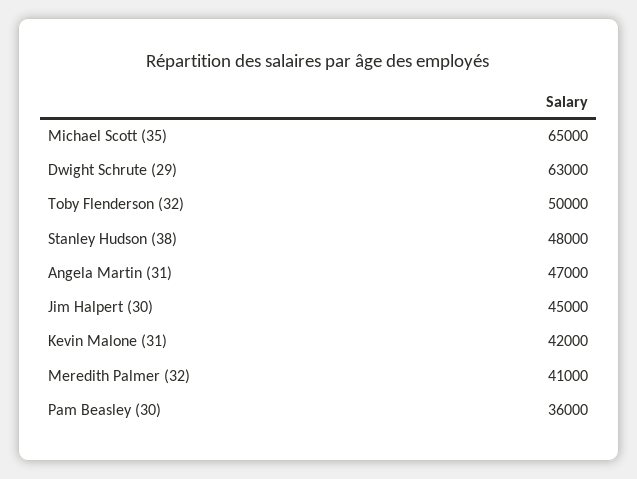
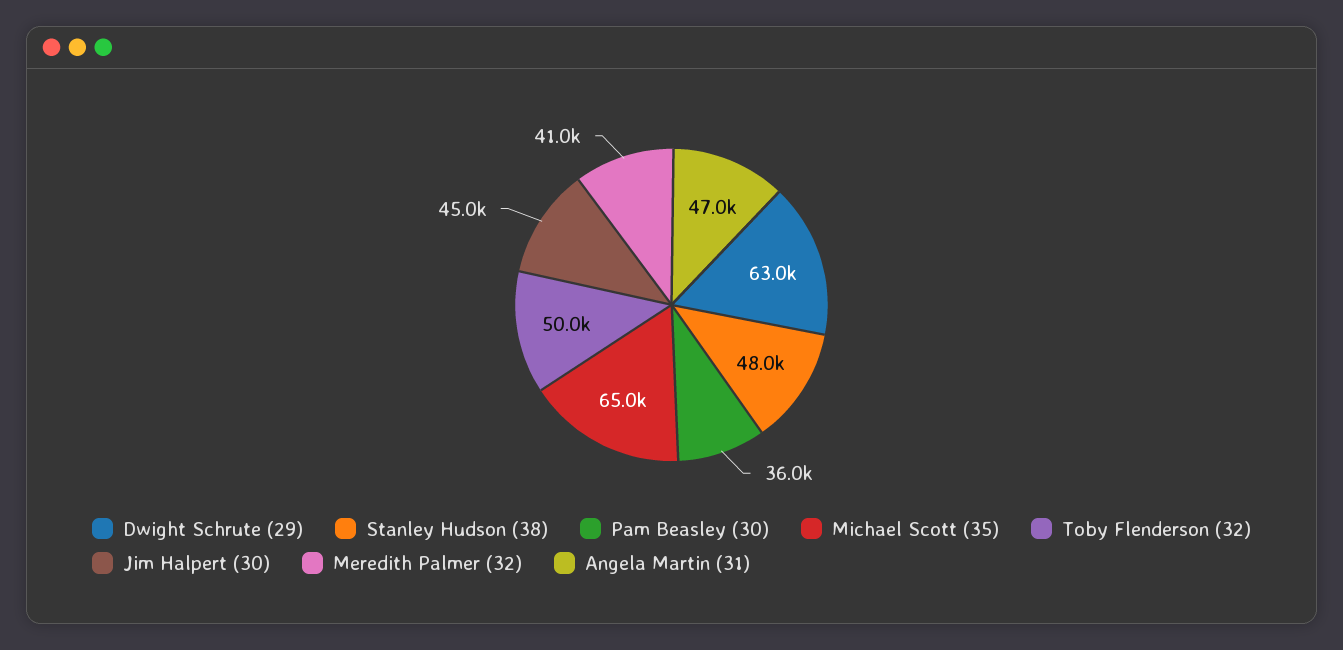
Kevin Malone (31): 42000 -> none

